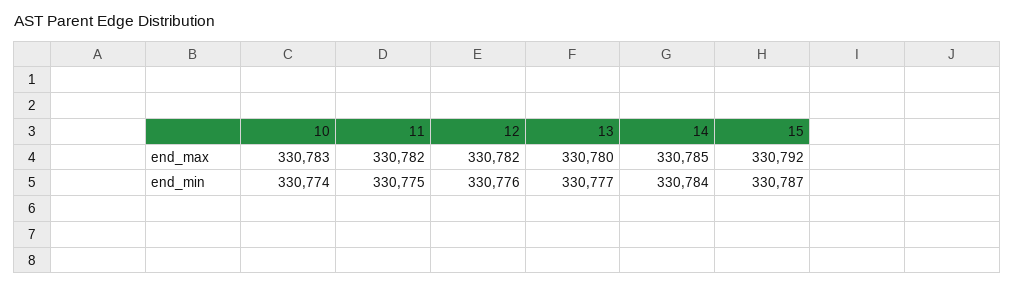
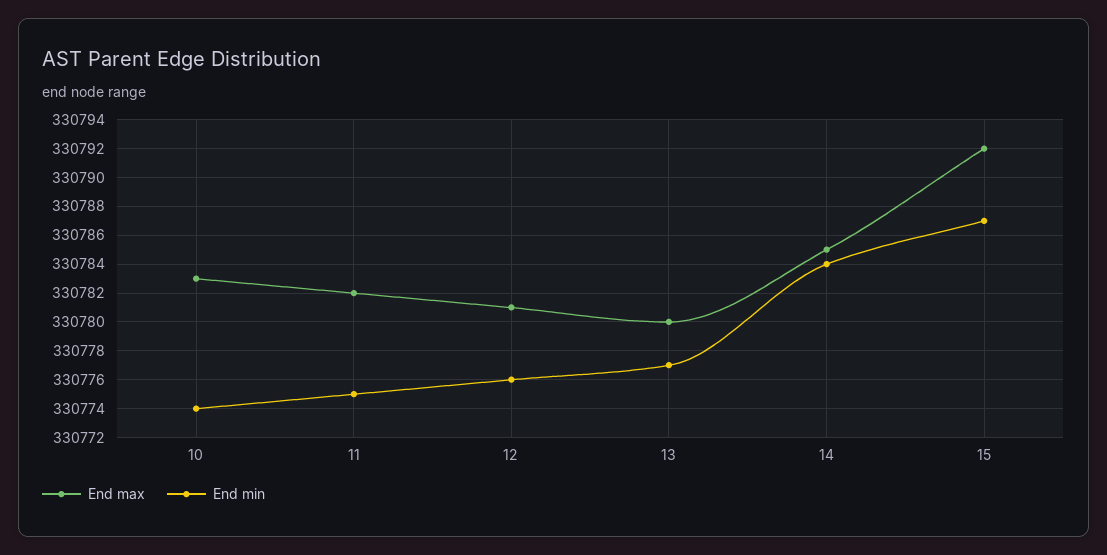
end_max, 12: 330782 -> 330781

